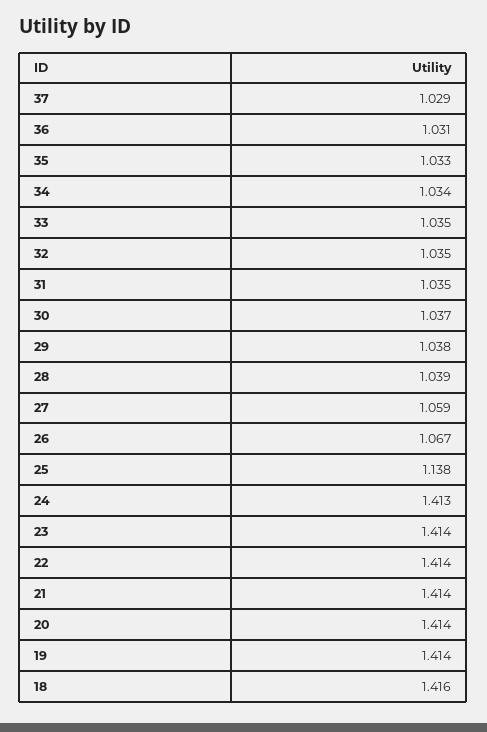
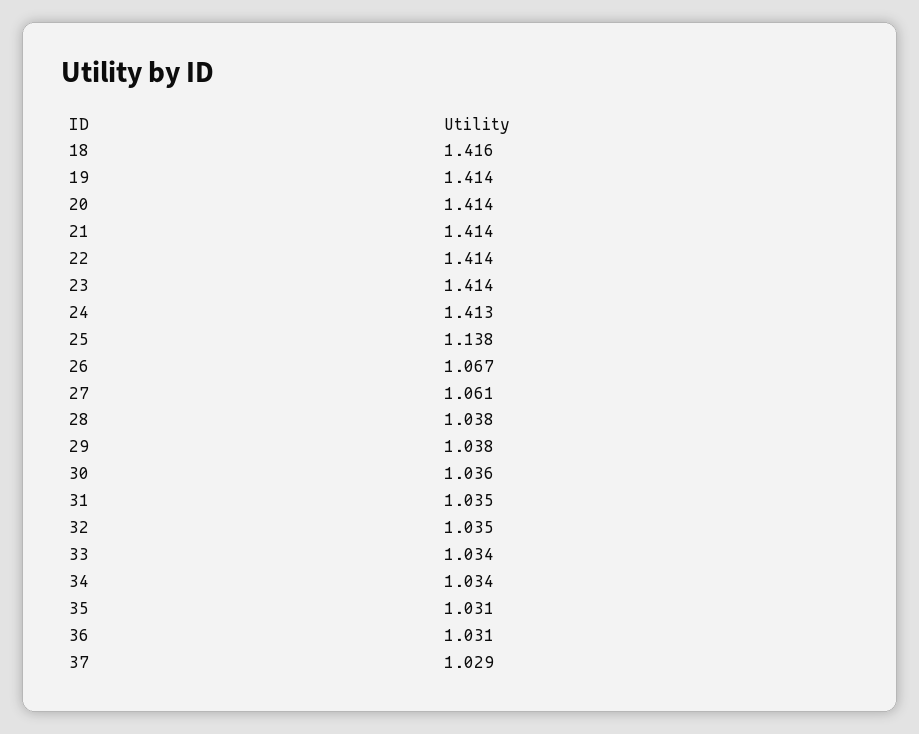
35: 1.033 -> 1.031
33: 1.035 -> 1.034
30: 1.037 -> 1.036
28: 1.039 -> 1.038
27: 1.059 -> 1.061

